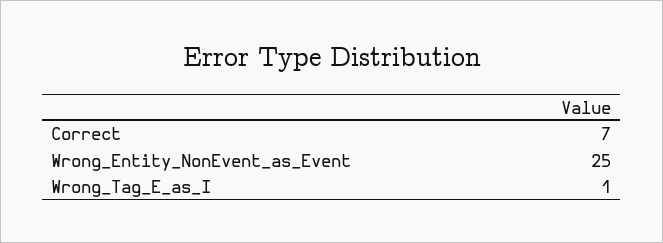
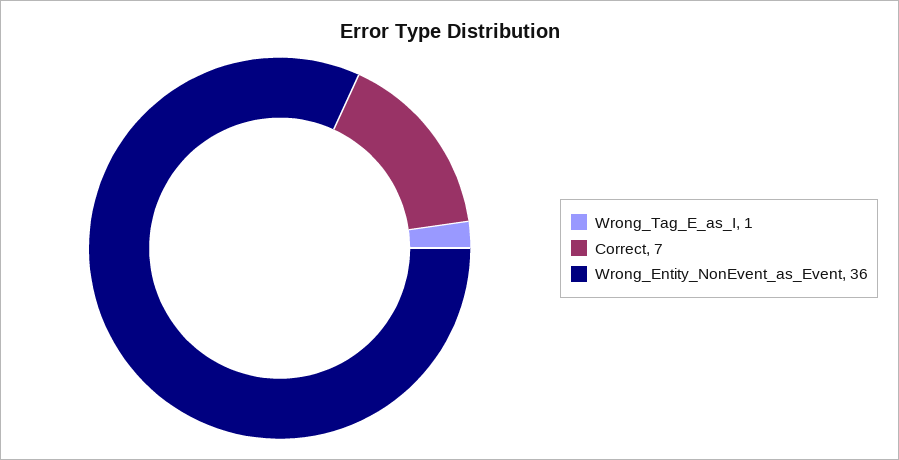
Wrong_Entity_NonEvent_as_Event: 25 -> 36

